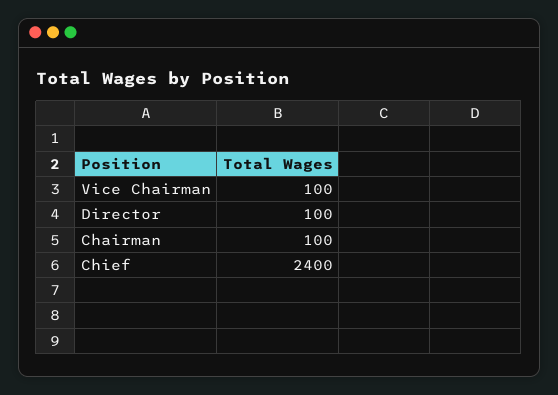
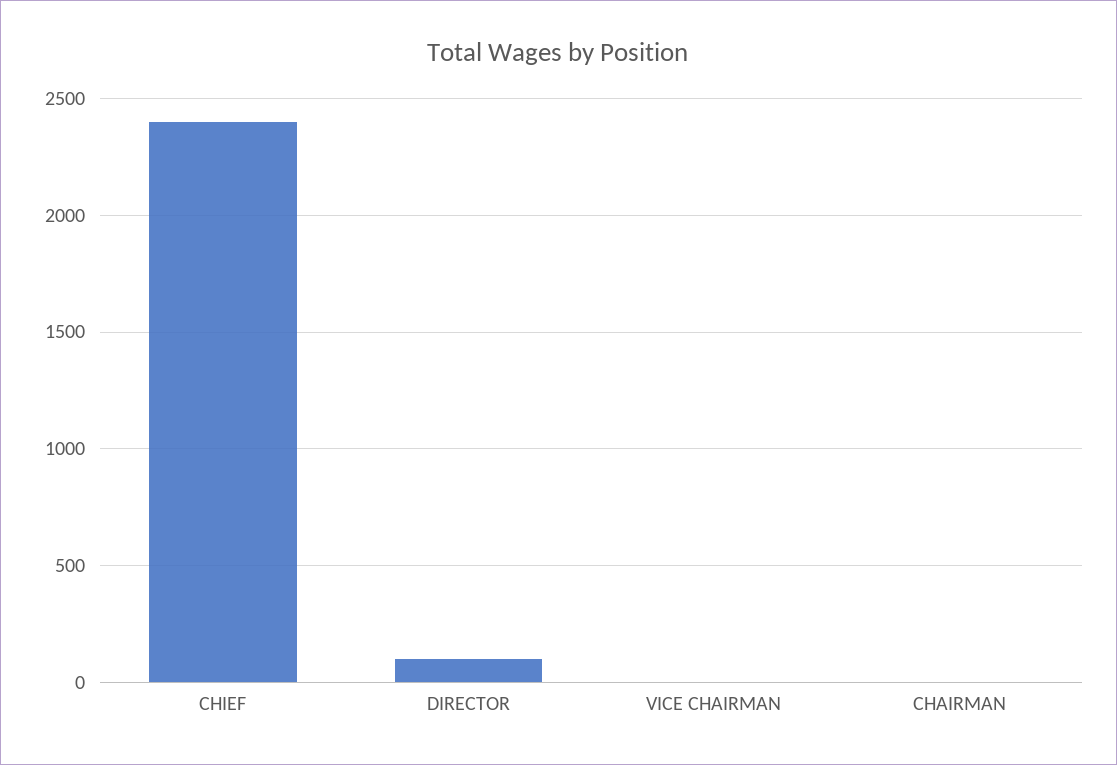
Vice Chairman: 100 -> 0
Chairman: 100 -> 0

